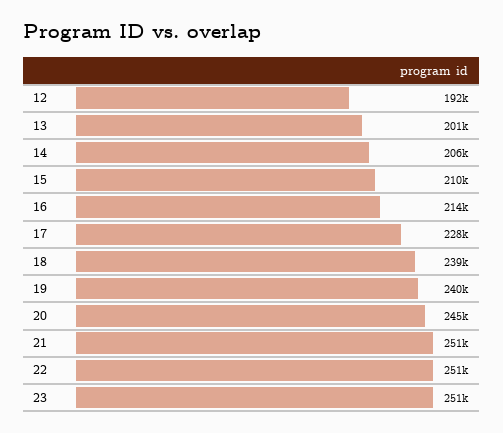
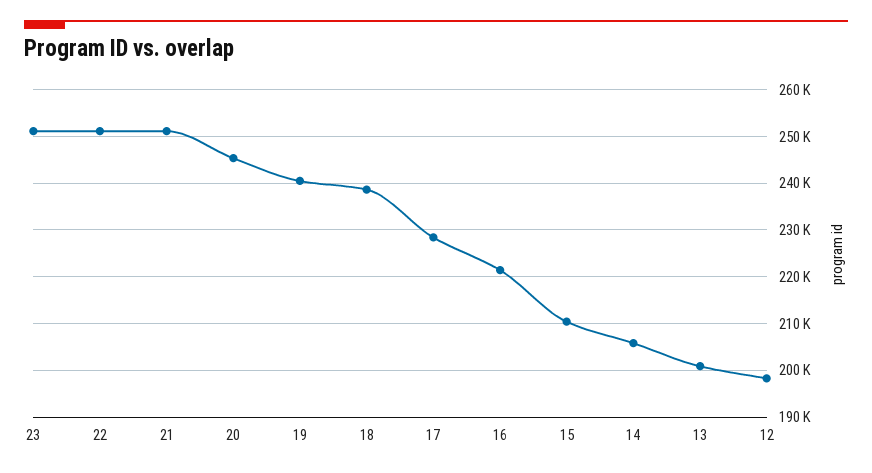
12: 192000 -> 198000
16: 214000 -> 222000

